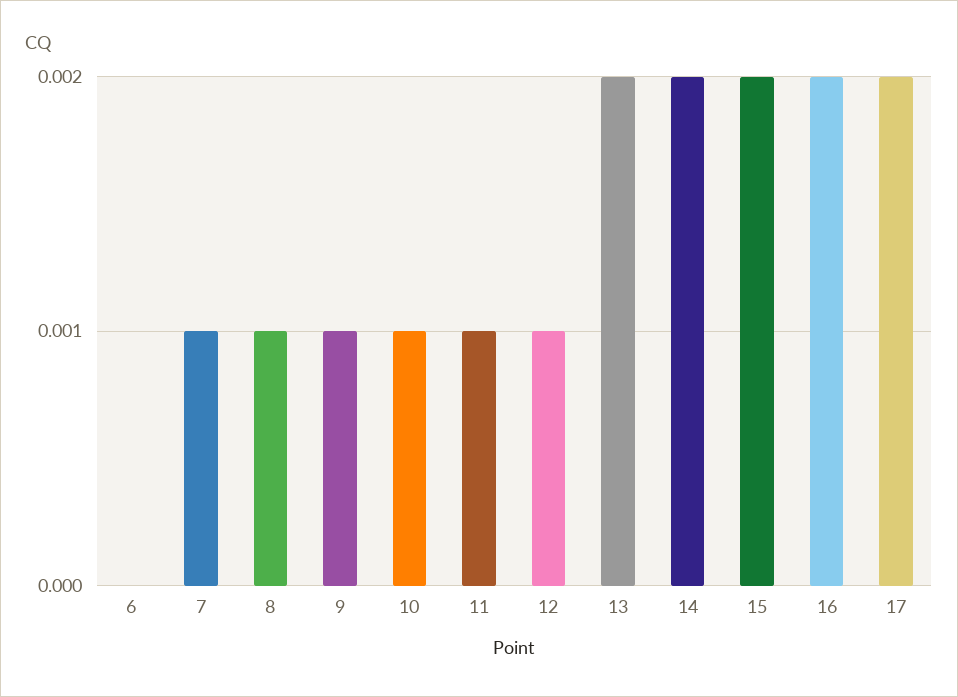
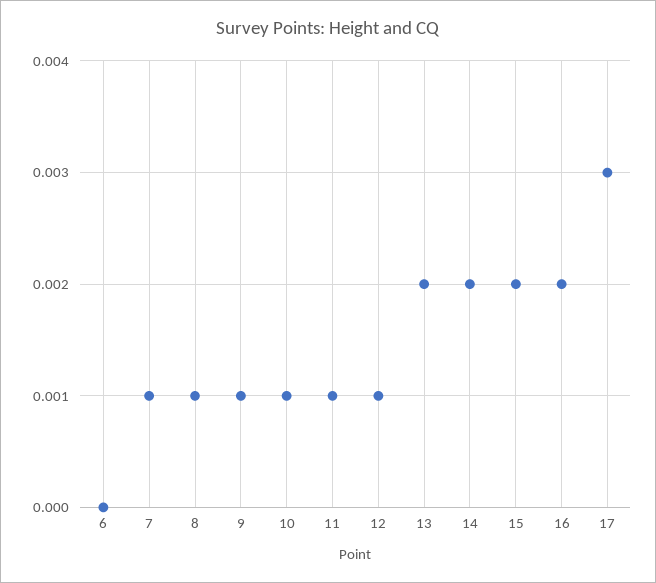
17: 0.002 -> 0.003

